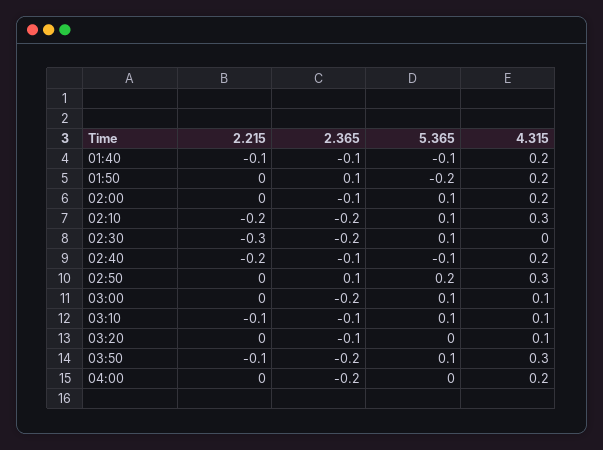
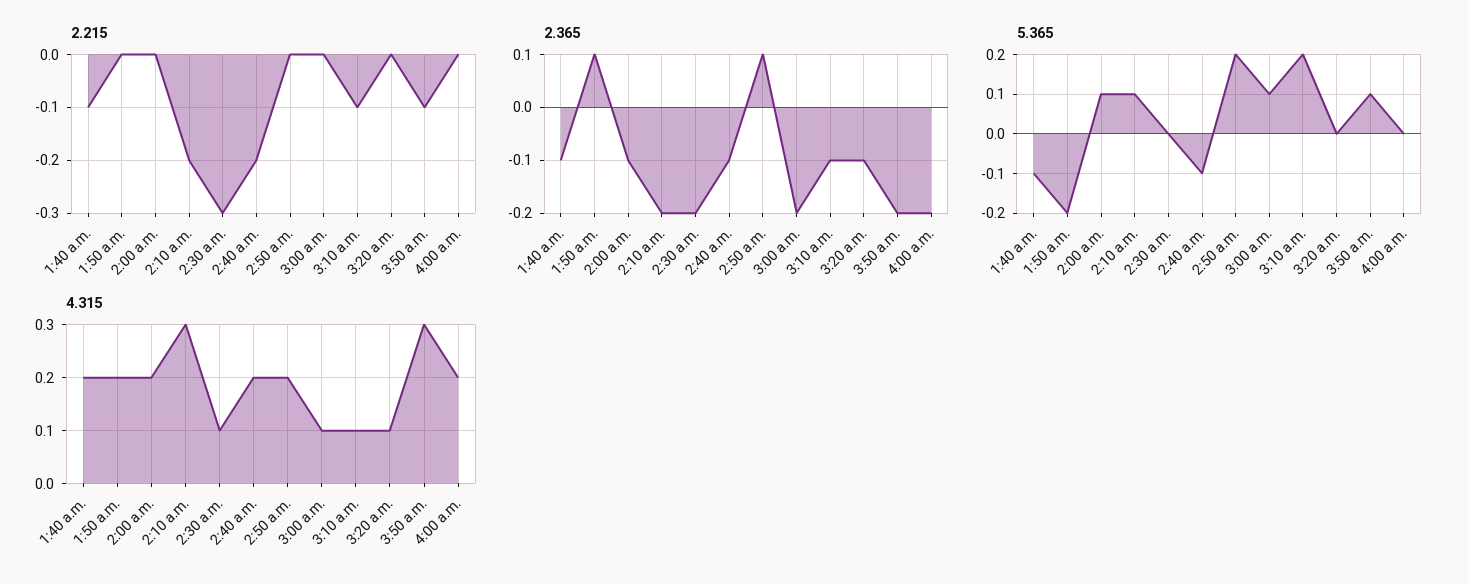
5.365, 02:30: 0.1 -> 0
4.315, 02:30: 0 -> 0.1
4.315, 02:50: 0.3 -> 0.2
5.365, 03:10: 0.1 -> 0.2

